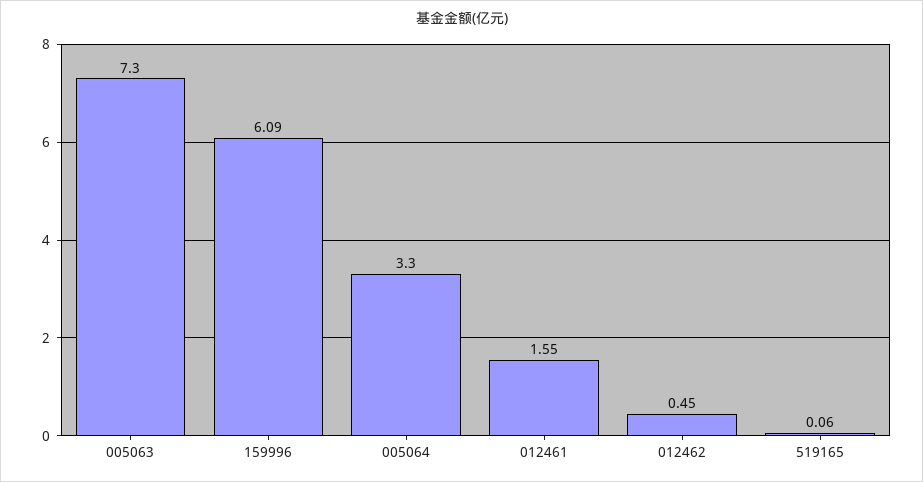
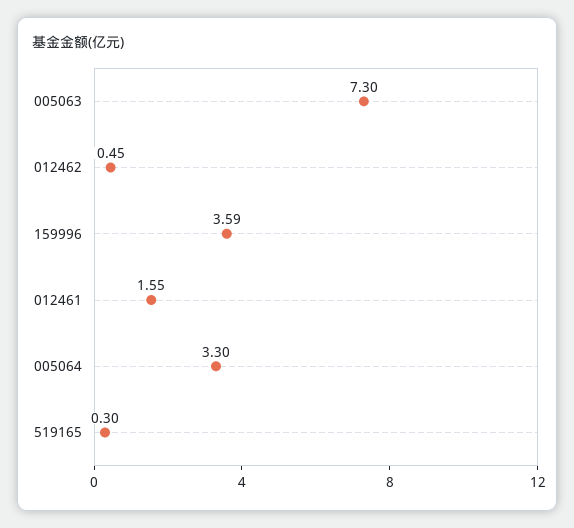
159996: 6.09 -> 3.59
519165: 0.06 -> 0.3

